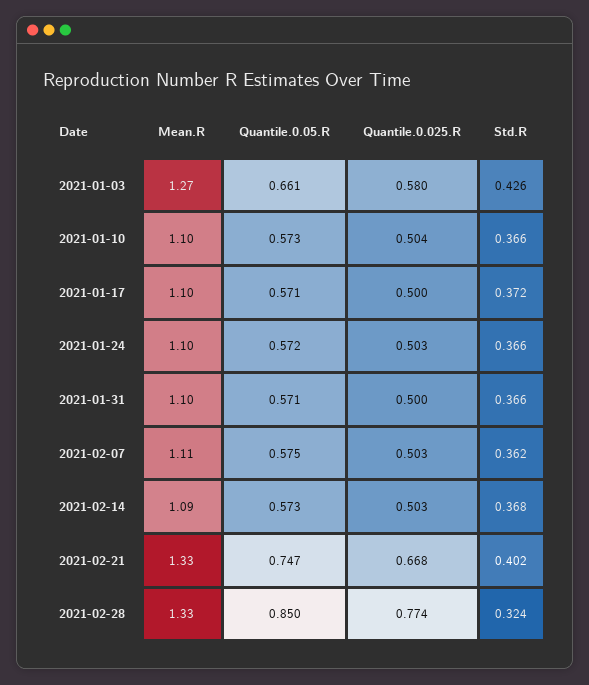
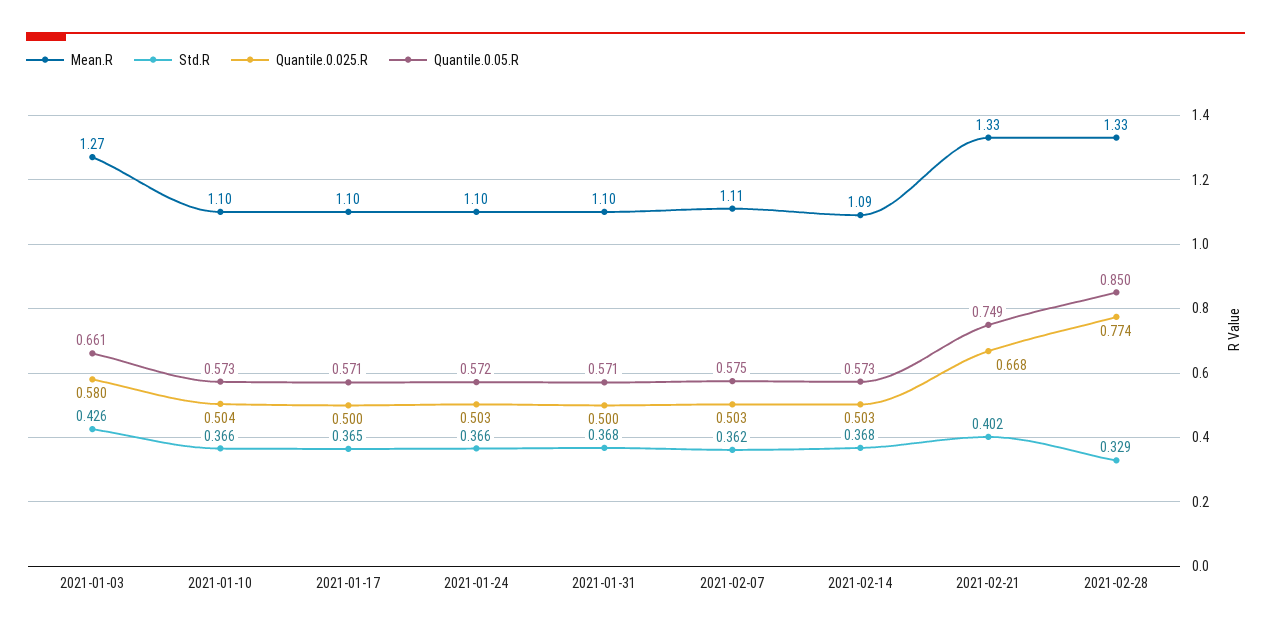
Std.R, 2021-01-17: 0.372 -> 0.365
Std.R, 2021-01-31: 0.366 -> 0.368
Quantile.0.05.R, 2021-02-21: 0.747 -> 0.749
Std.R, 2021-02-28: 0.324 -> 0.329

